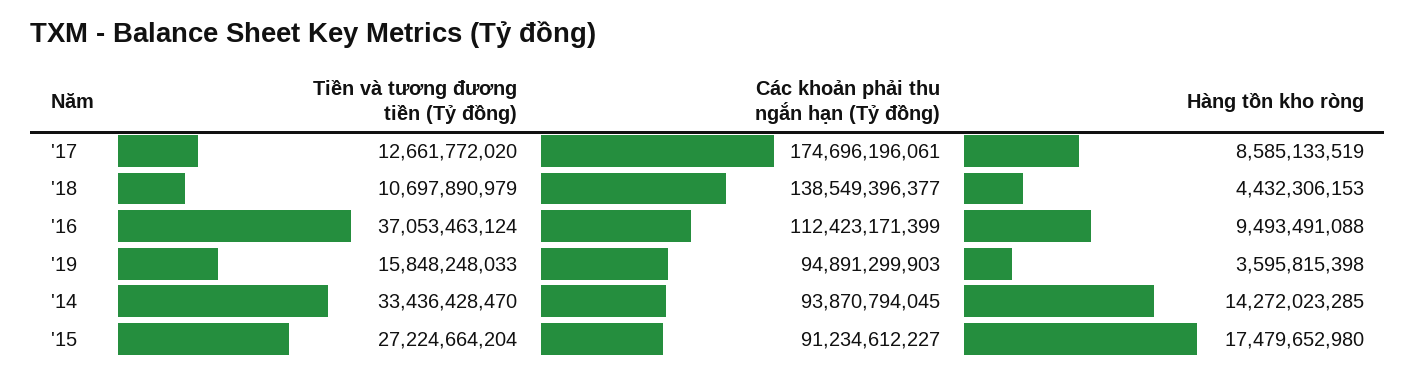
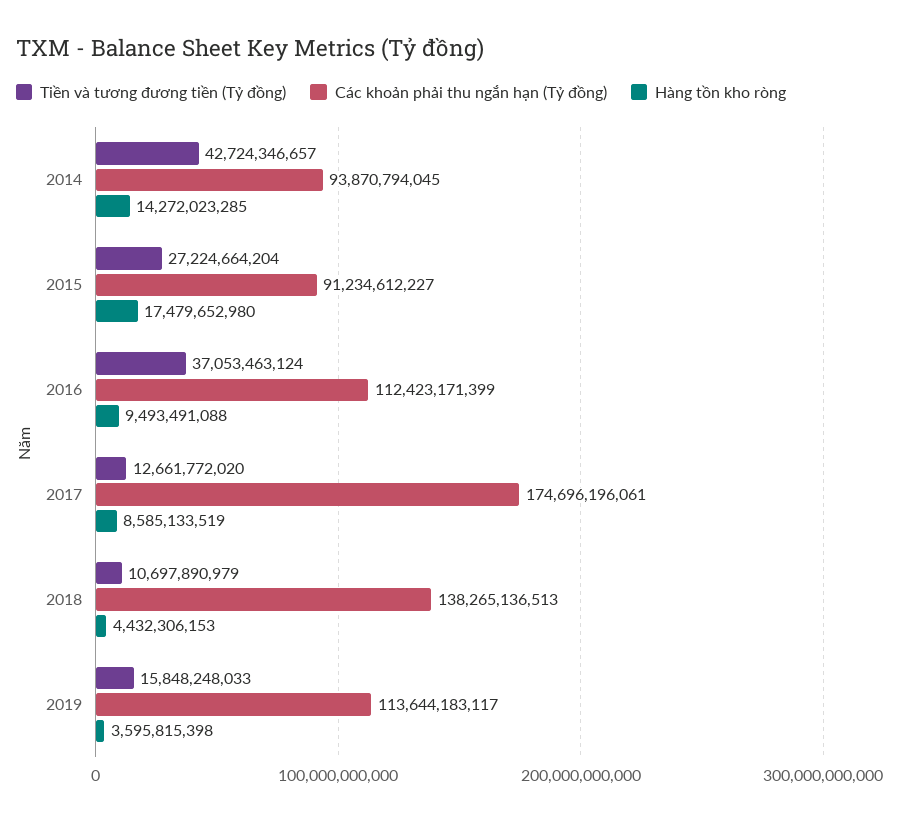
Các khoản phải thu ngắn hạn (Tỷ đồng), '18: 138549396377 -> 138265136513
Các khoản phải thu ngắn hạn (Tỷ đồng), '19: 94891299903 -> 113644183117
Tiền và tương đương tiền (Tỷ đồng), '14: 33436428470 -> 42724346657

